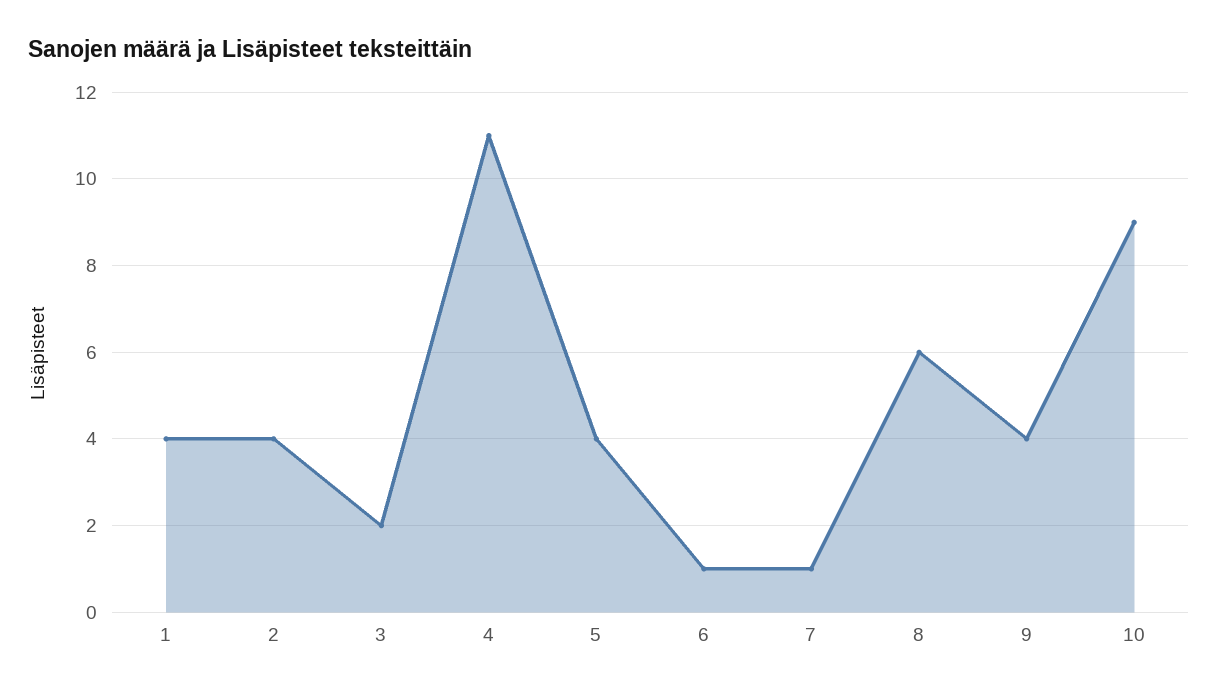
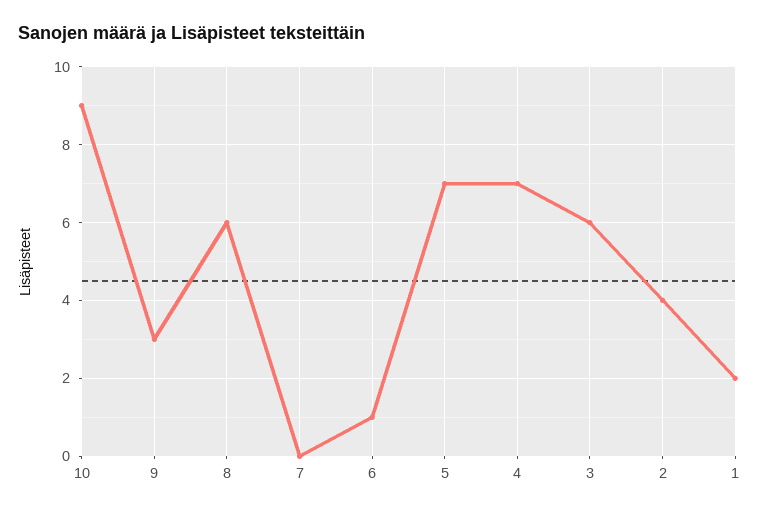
1: 4 -> 2
3: 2 -> 6
4: 11 -> 7
5: 4 -> 7
7: 1 -> 0
9: 4 -> 3

